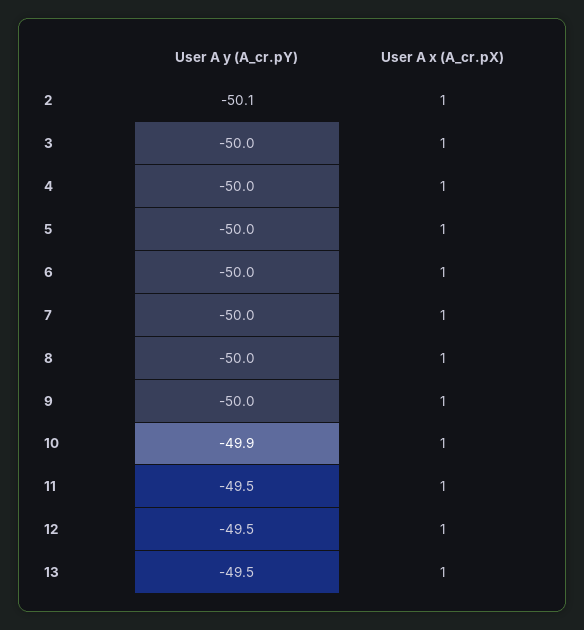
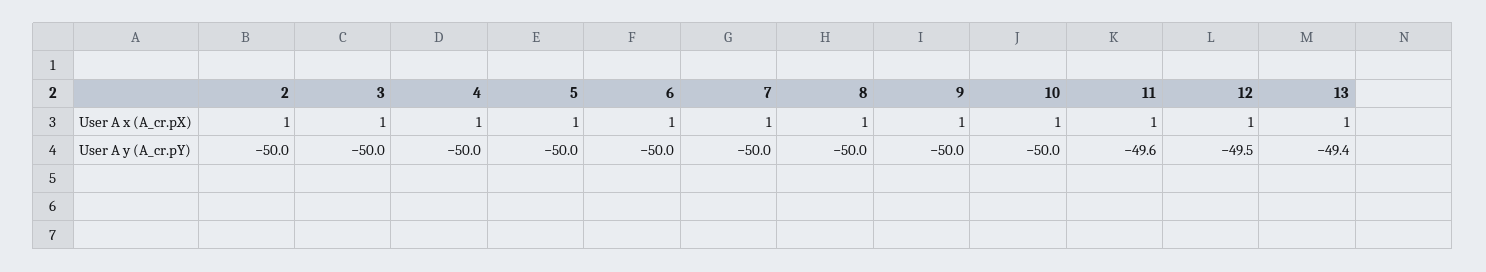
User A y (A_cr.pY), 2: -50.1 -> -50
User A y (A_cr.pY), 10: -49.9 -> -50
User A y (A_cr.pY), 11: -49.5 -> -49.6
User A y (A_cr.pY), 13: -49.5 -> -49.4

